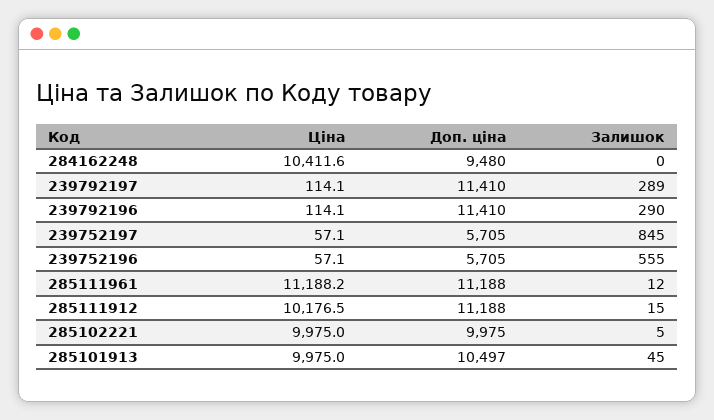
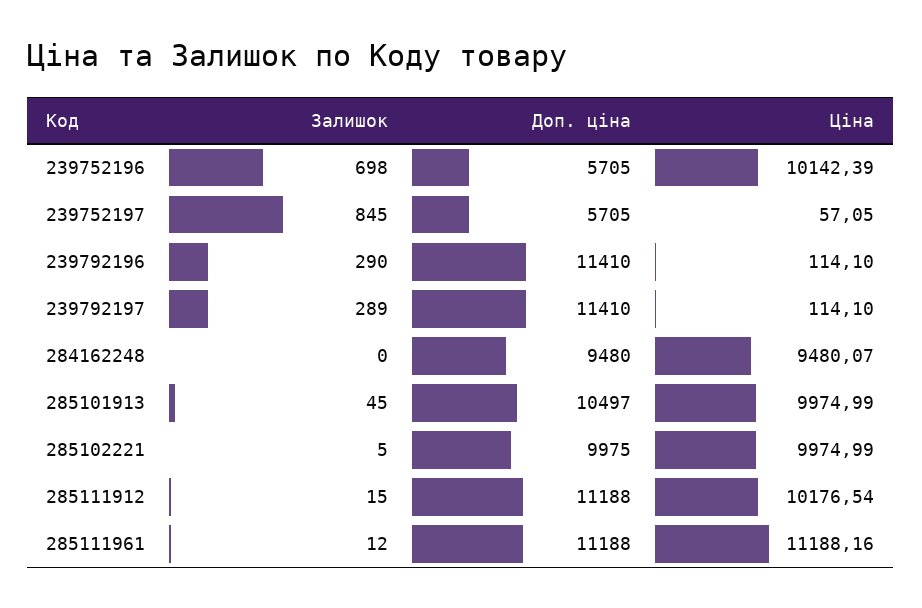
Ціна, 284162248: 10411.6 -> 9480.07
Ціна, 239752196: 57.1 -> 10142.39
Залишок, 239752196: 555 -> 698

